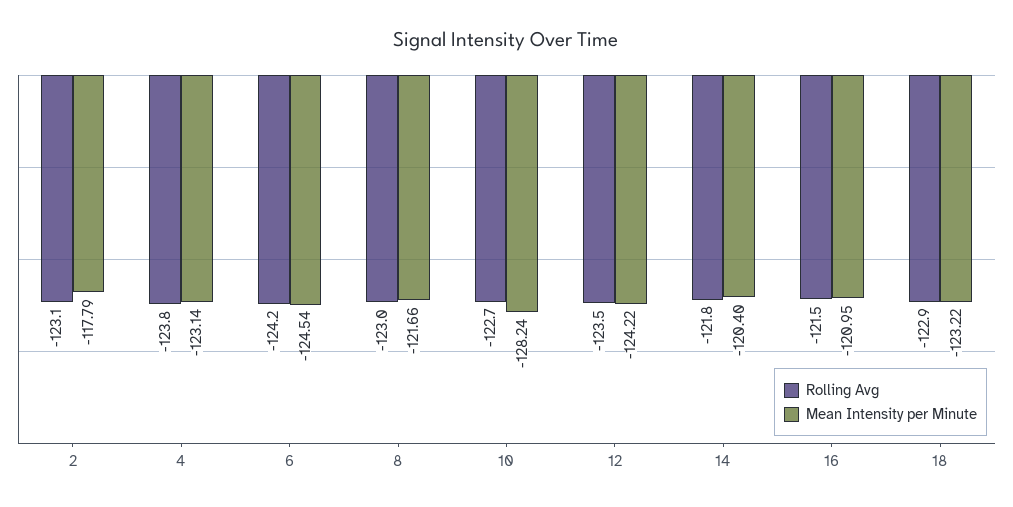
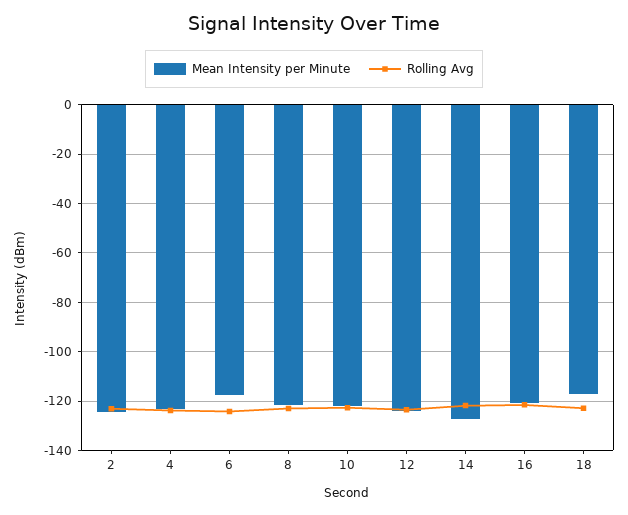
Mean Intensity per Minute, 2: -117.79 -> -125
Mean Intensity per Minute, 6: -124.54 -> -117.5
Mean Intensity per Minute, 10: -128.24 -> -122.5
Mean Intensity per Minute, 14: -120.4 -> -127.5
Mean Intensity per Minute, 18: -123.22 -> -117.5

